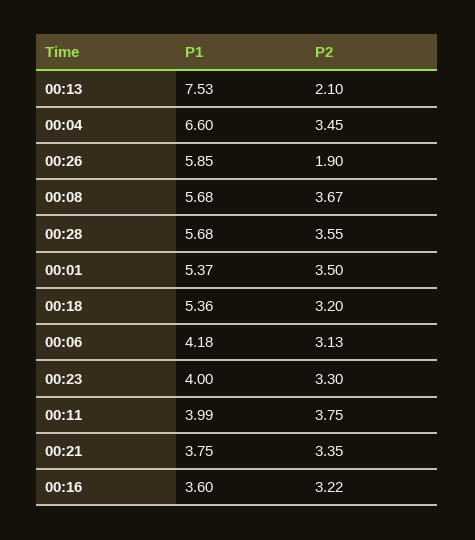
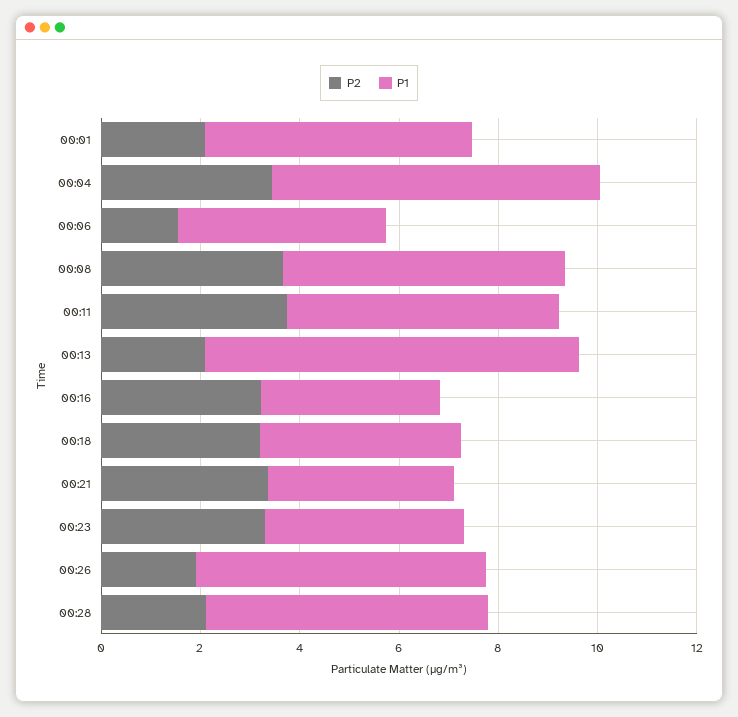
P2, 00:28: 3.55 -> 2
P2, 00:01: 3.5 -> 2
P1, 00:18: 5.36 -> 4
P2, 00:06: 3.13 -> 1.5
P1, 00:11: 3.99 -> 5.5

